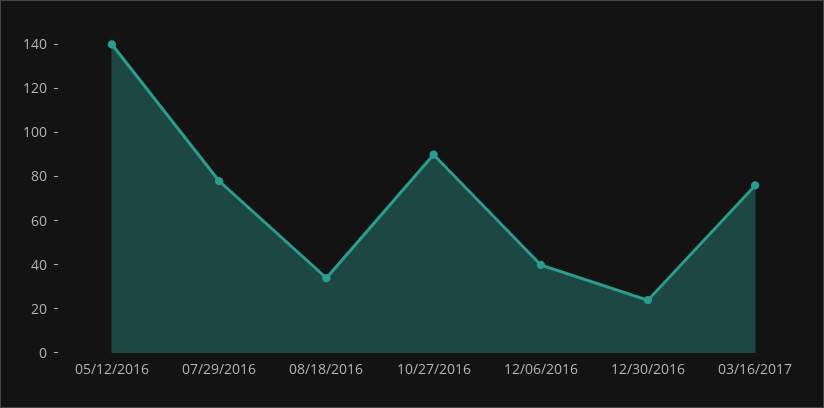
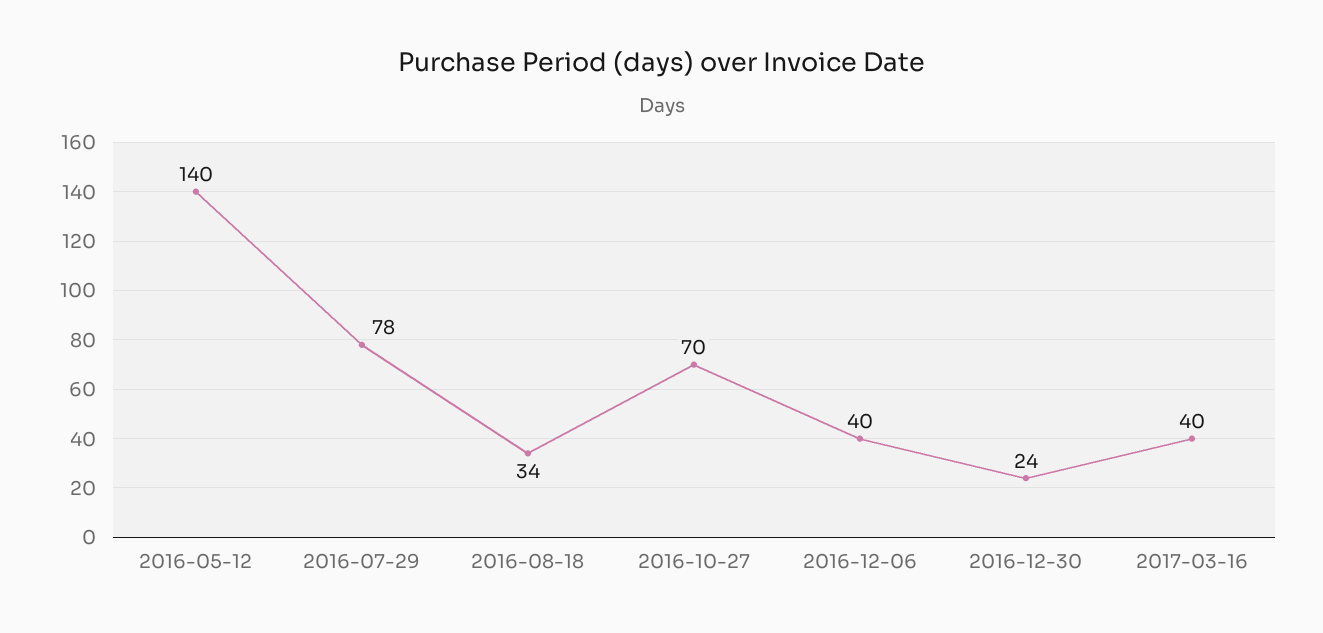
10/27/2016: 90 -> 70
03/16/2017: 75 -> 40

